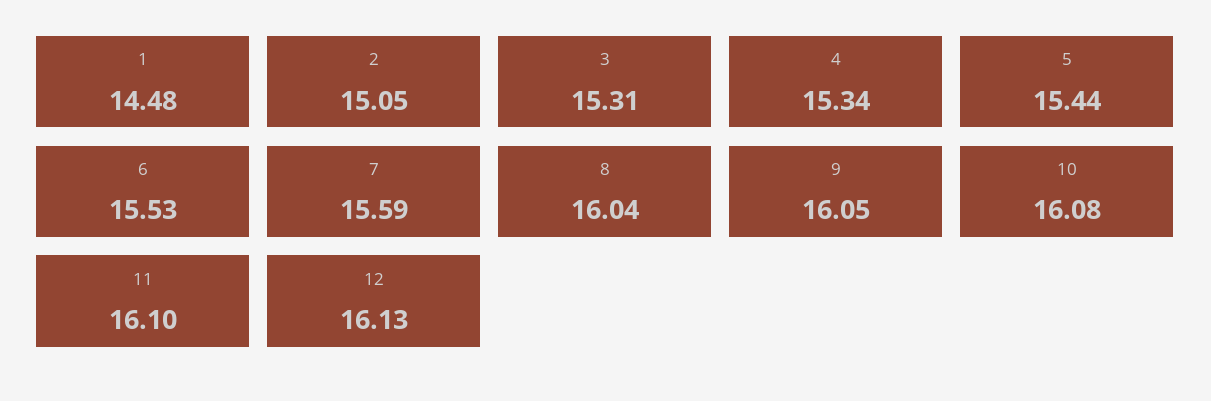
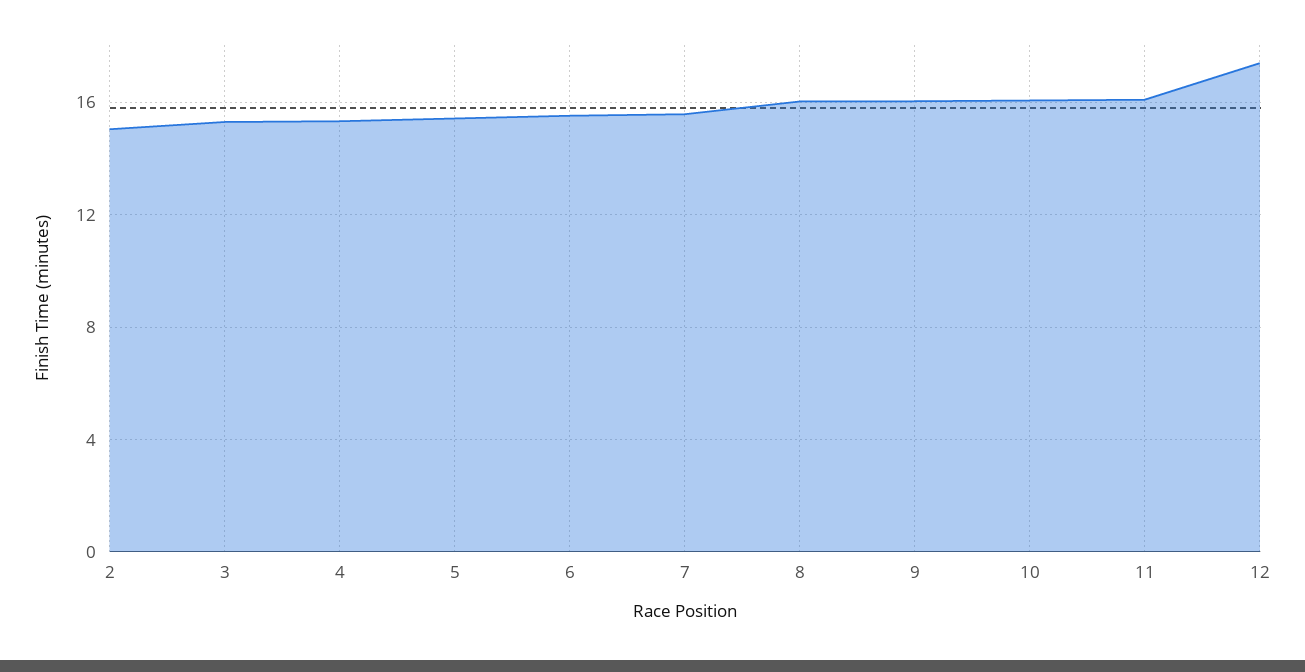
1: 14.48 -> none
12: 16.13 -> 17.5

